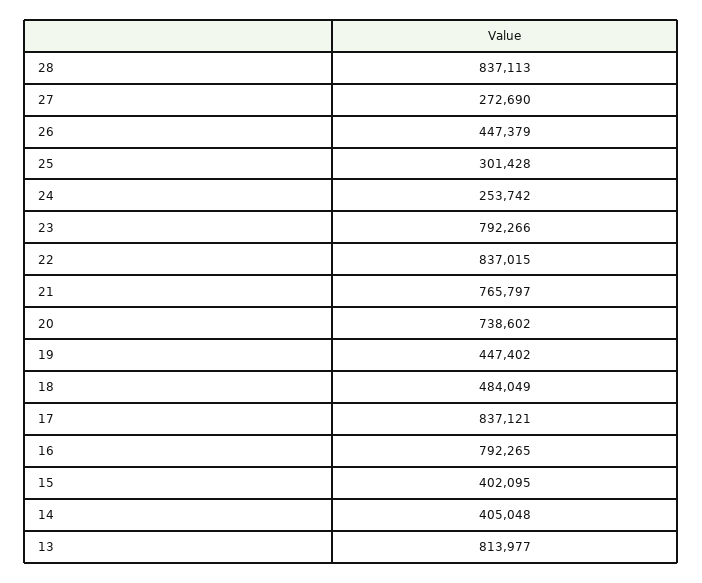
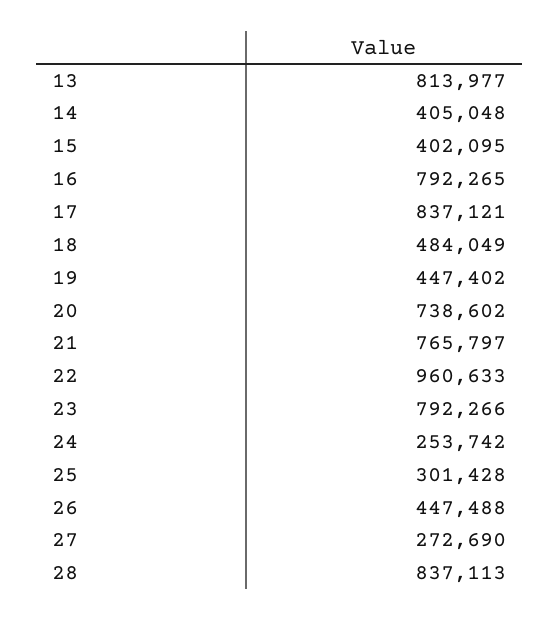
26: 447379 -> 447488
22: 837015 -> 960633

